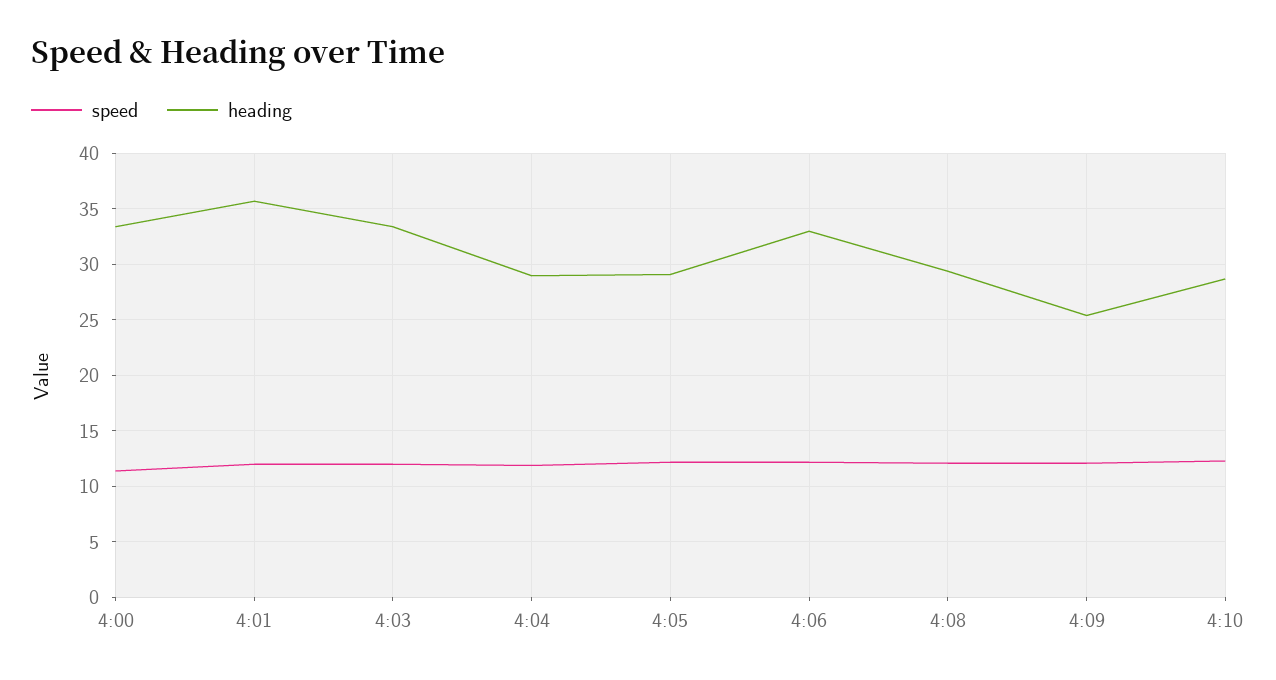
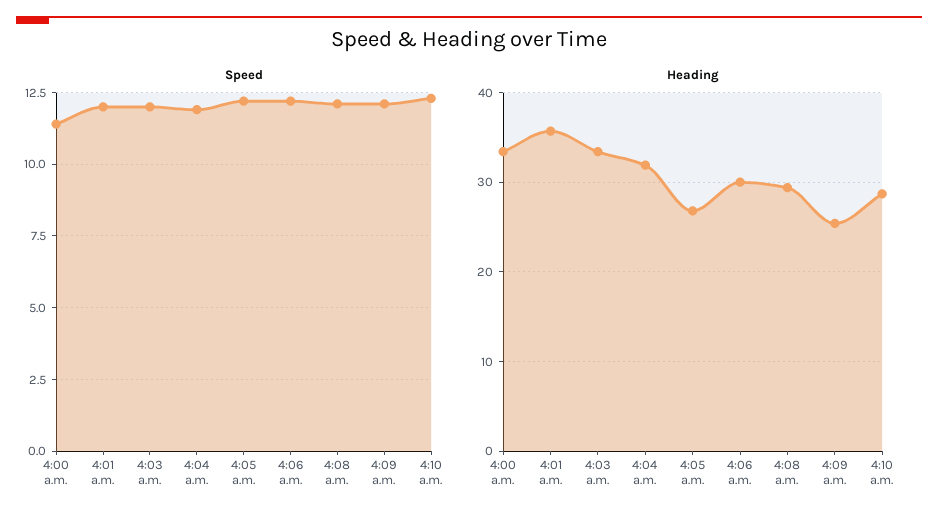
heading, 4:04: 29 -> 32
heading, 4:05: 29 -> 27
heading, 4:06: 33 -> 30

